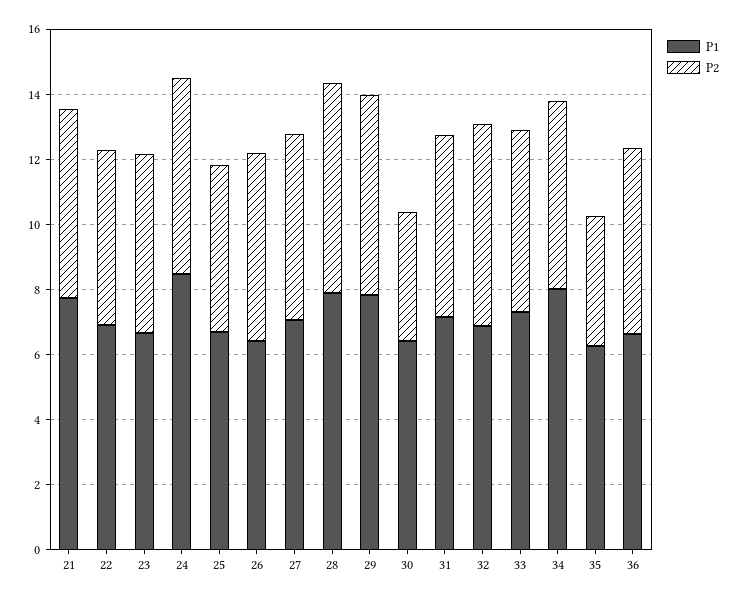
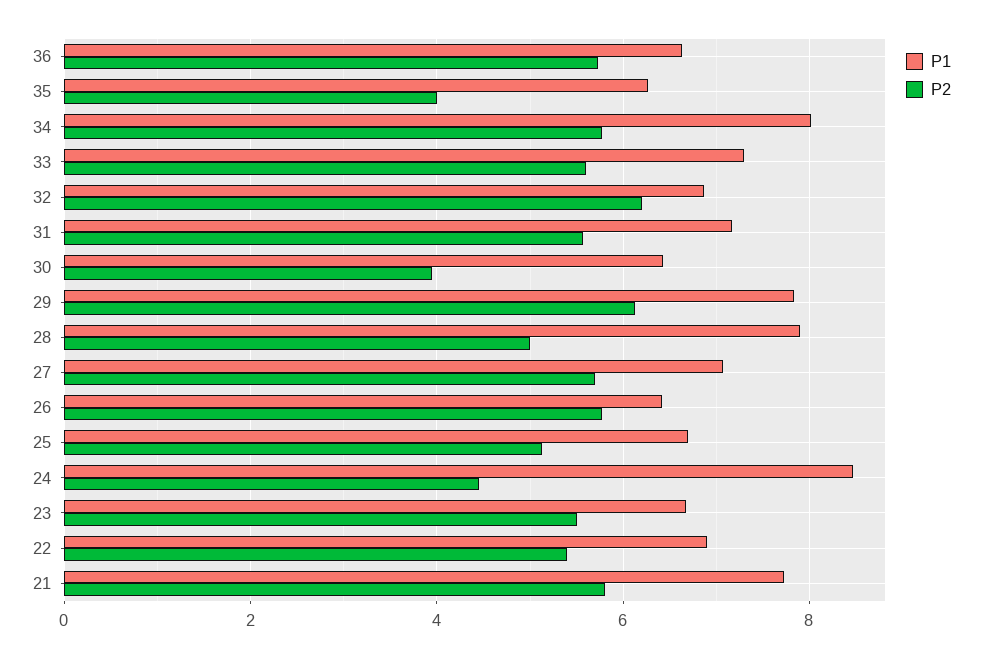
P2, 24: 6 -> 4.4
P2, 28: 6.5 -> 5

